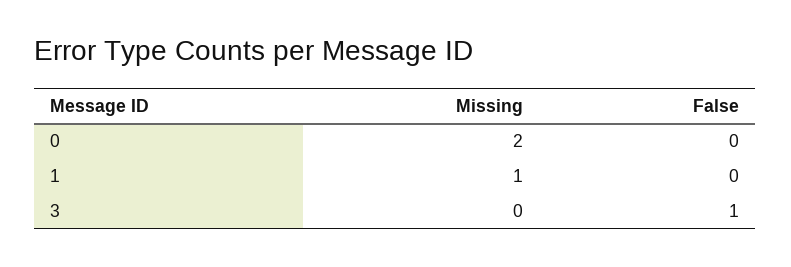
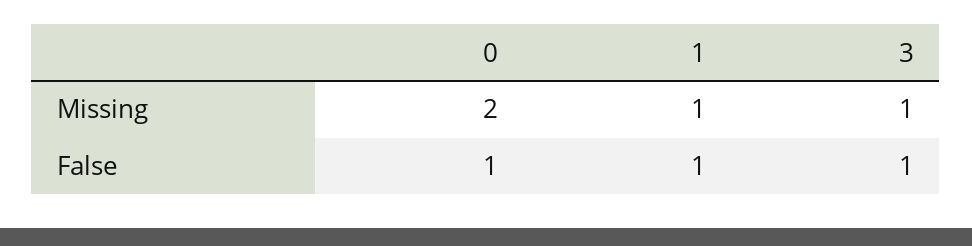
False, 0: 0 -> 1
False, 1: 0 -> 1
Missing, 3: 0 -> 1

